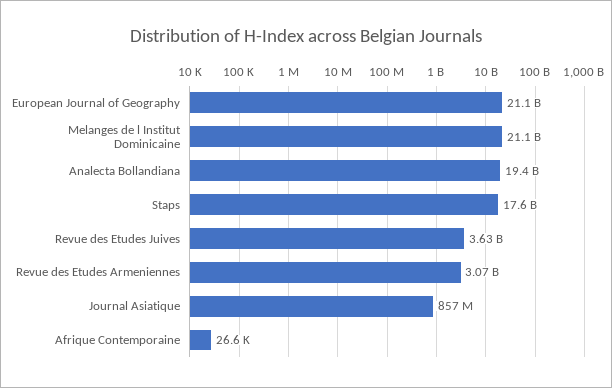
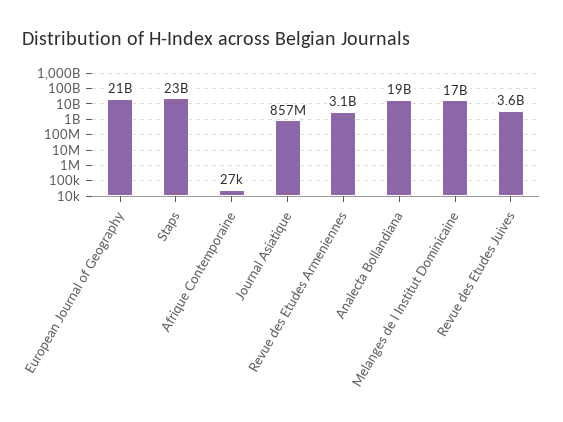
Melanges de l Institut Dominicaine: 21100000000 -> 17000000000
Staps: 17600000000 -> 23000000000

